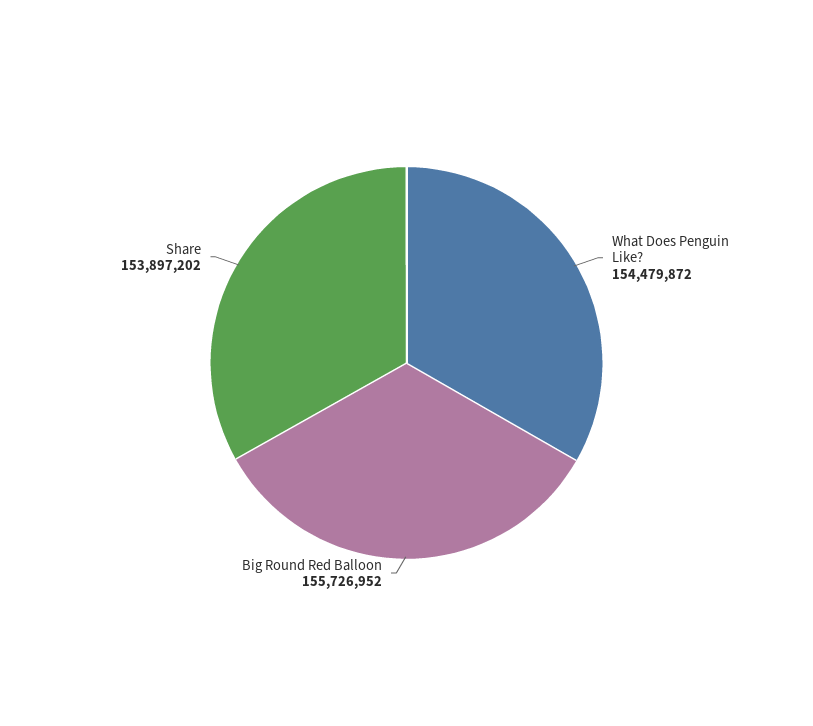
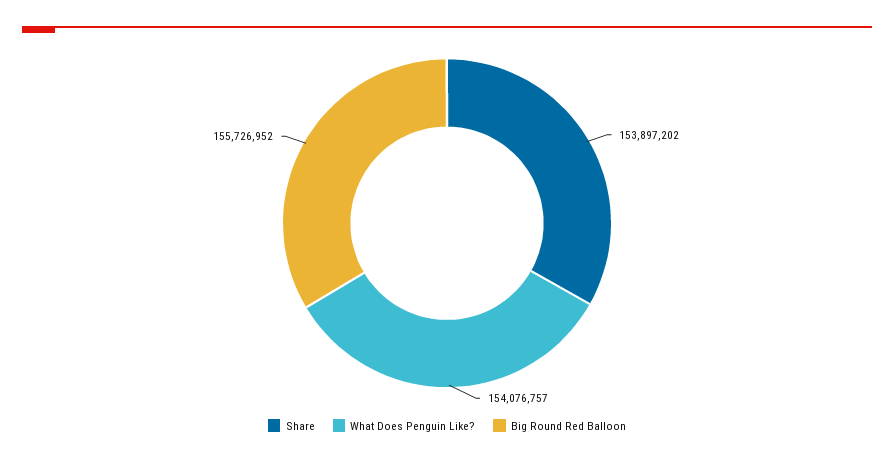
What Does Penguin Like?: 154479872 -> 154076757

